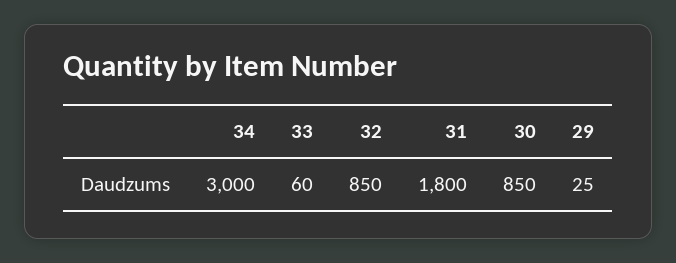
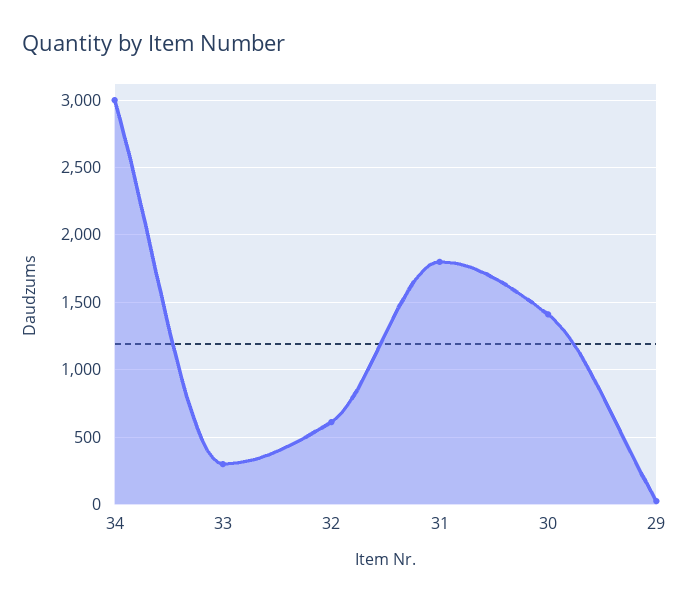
33: 60 -> 300
32: 850 -> 600
30: 850 -> 1400

